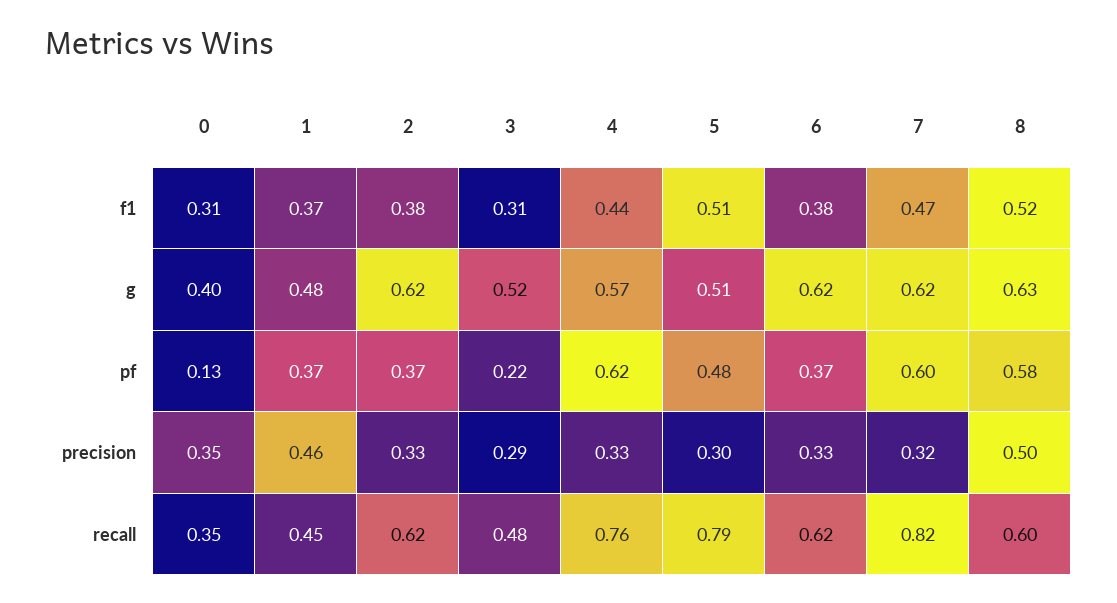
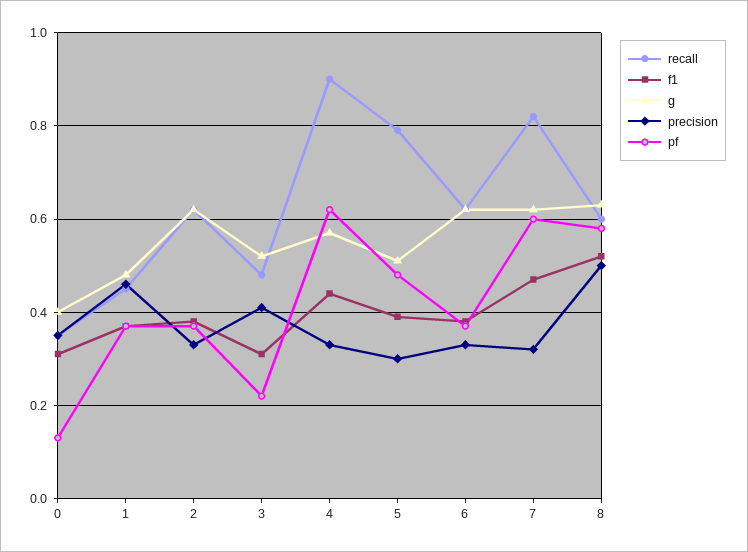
f1, 5: 0.51 -> 0.4
precision, 3: 0.29 -> 0.4
recall, 4: 0.76 -> 0.9

